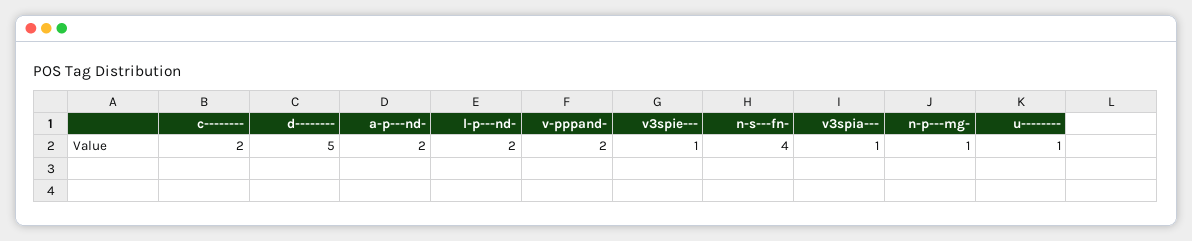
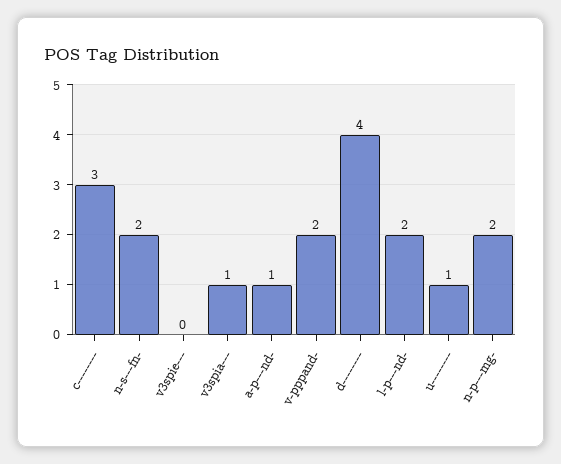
c--------: 2 -> 3
d--------: 5 -> 4
a-p---nd-: 2 -> 1
v3spie---: 1 -> 0
n-s---fn-: 4 -> 2
n-p---mg-: 1 -> 2

